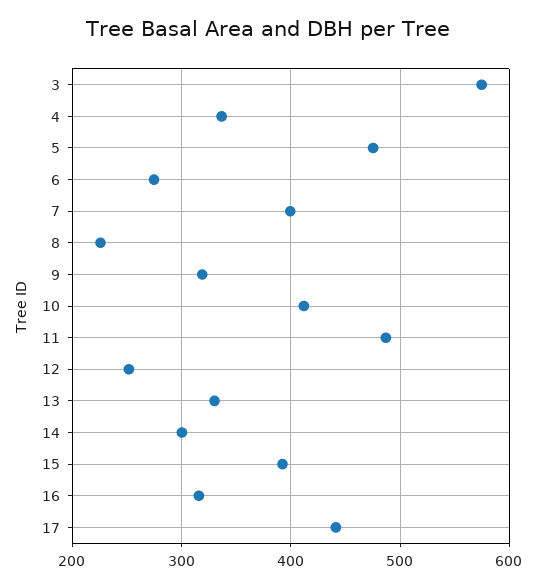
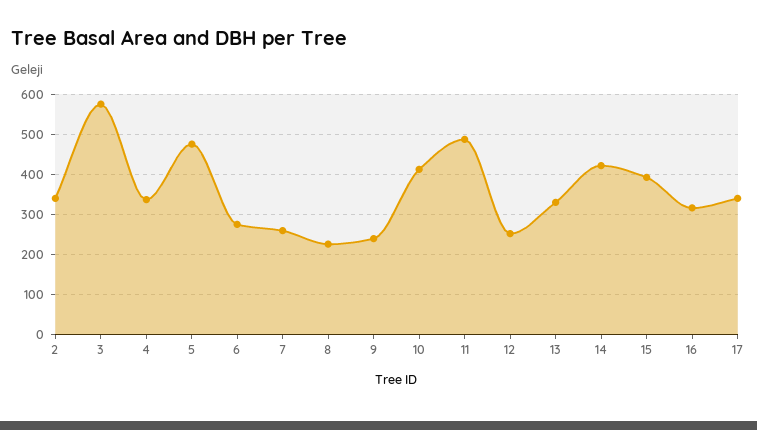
7: 400 -> 260
9: 320 -> 240
14: 300 -> 420
17: 440 -> 340
2: none -> 340

